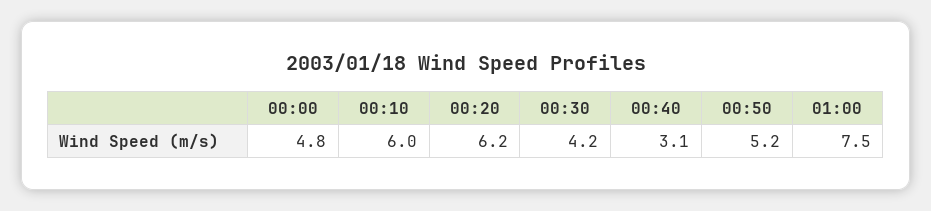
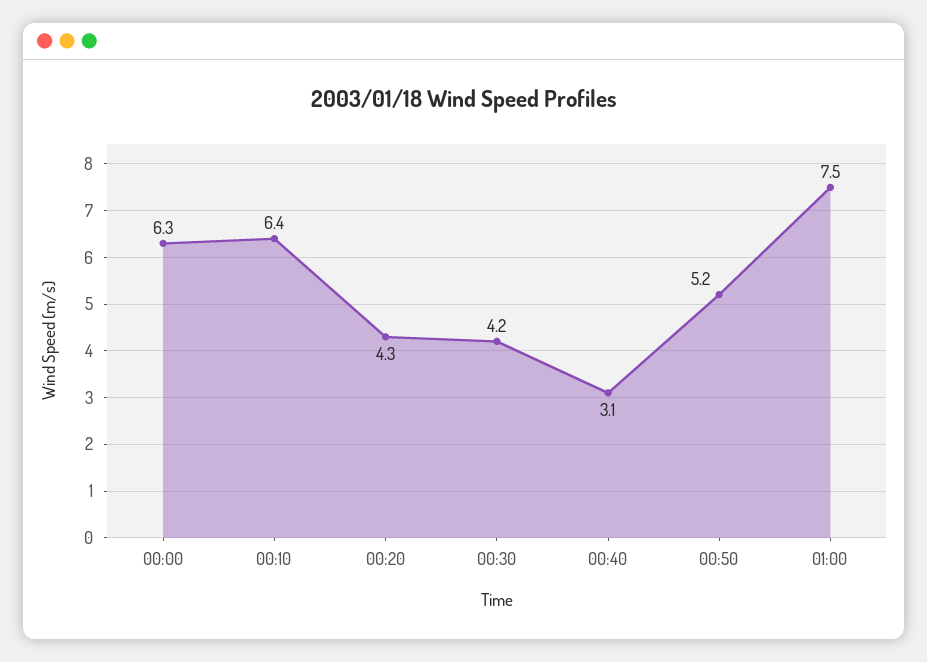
00:00: 4.8 -> 6.3
00:10: 6 -> 6.4
00:20: 6.2 -> 4.3

